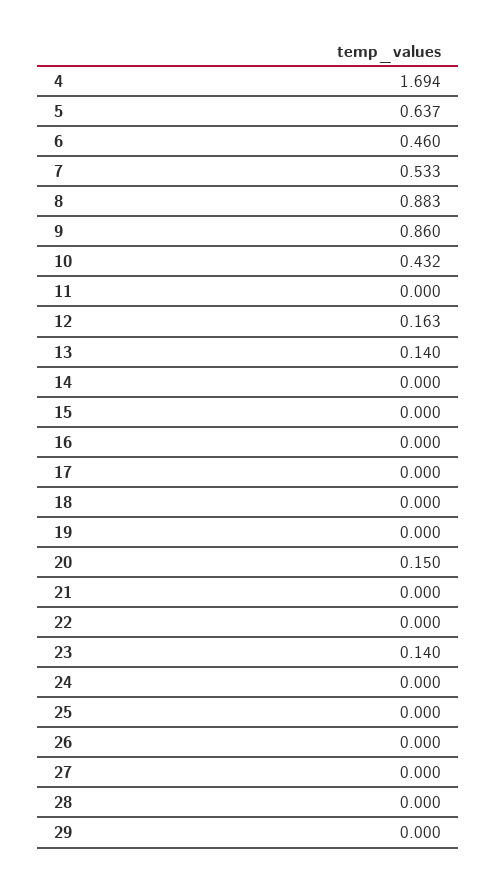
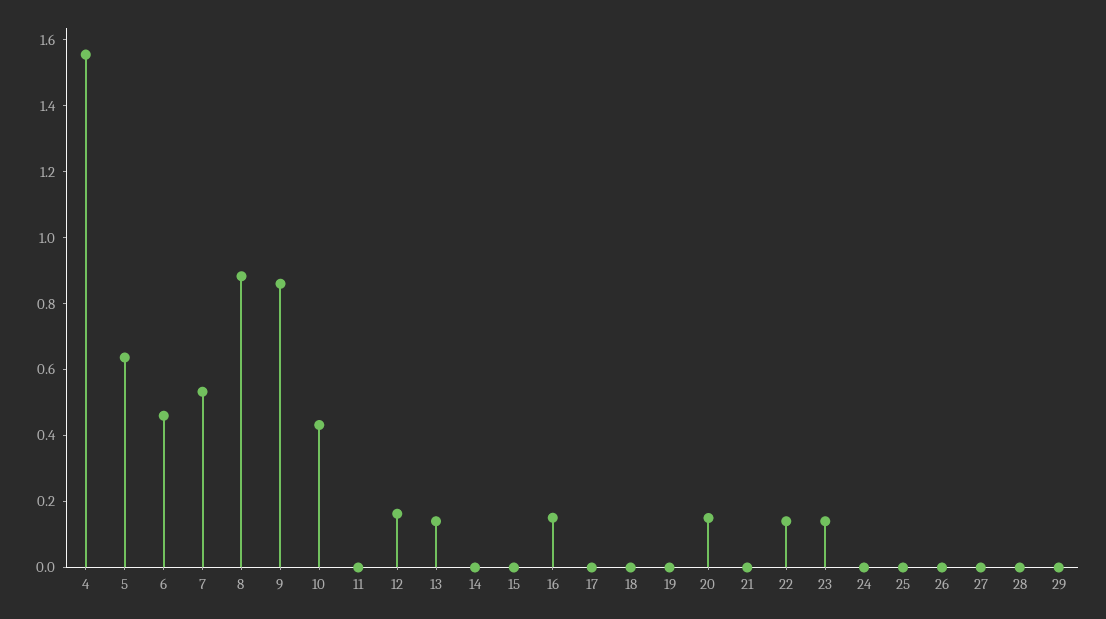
4: 1.694 -> 1.55
16: 0 -> 0.15
22: 0 -> 0.15

